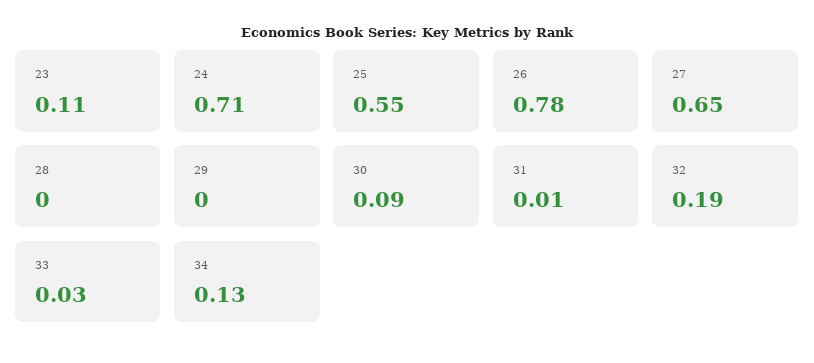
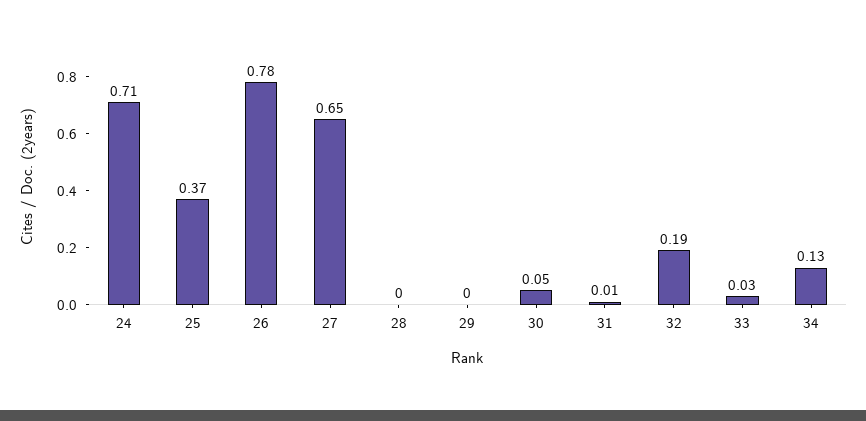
23: 0.11 -> none
25: 0.55 -> 0.37
30: 0.09 -> 0.05

